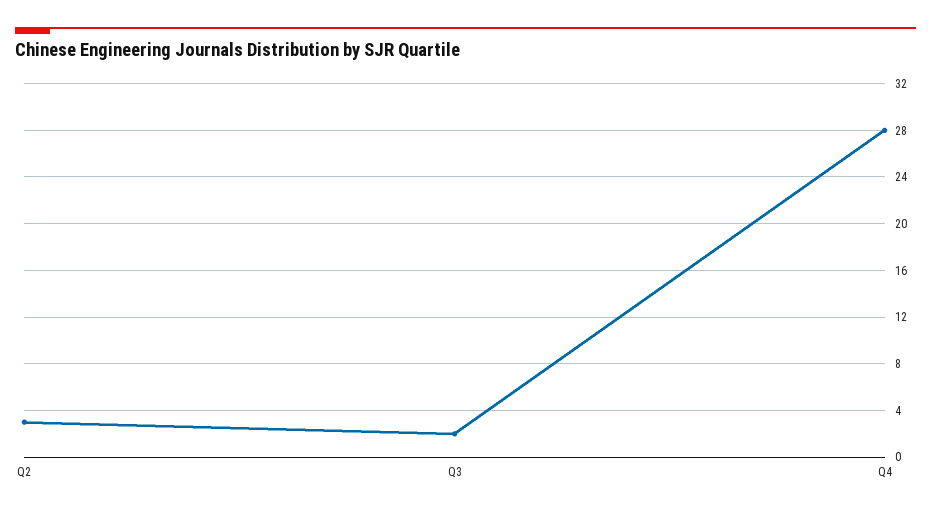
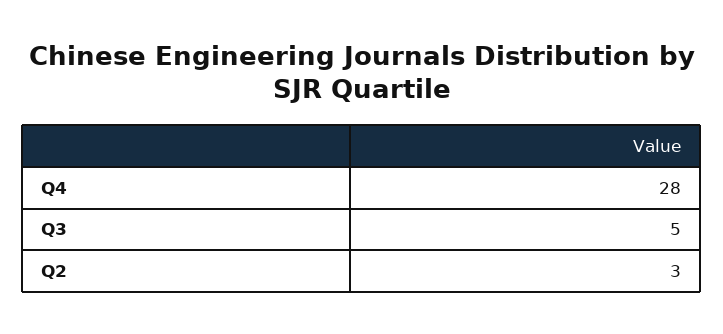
Q3: 2 -> 5

